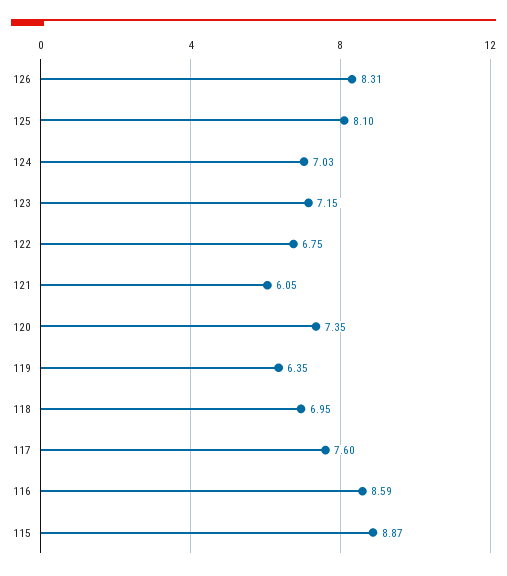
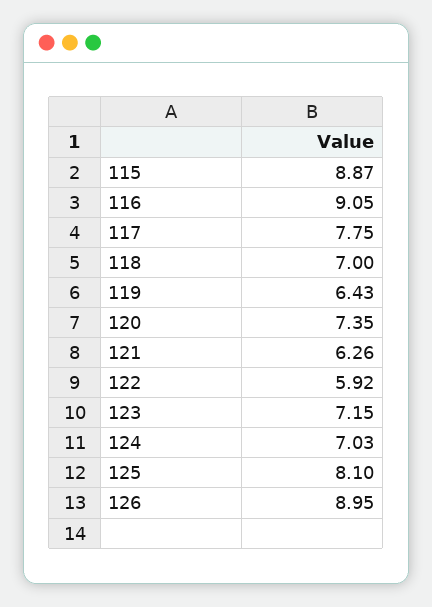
126: 8.31 -> 8.95
122: 6.75 -> 5.92
121: 6.05 -> 6.26
119: 6.35 -> 6.43
118: 6.95 -> 7
117: 7.6 -> 7.75
116: 8.59 -> 9.05

